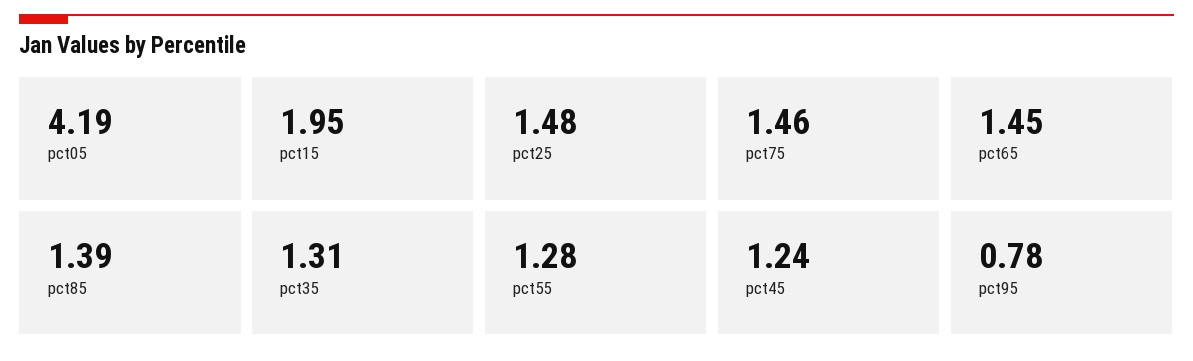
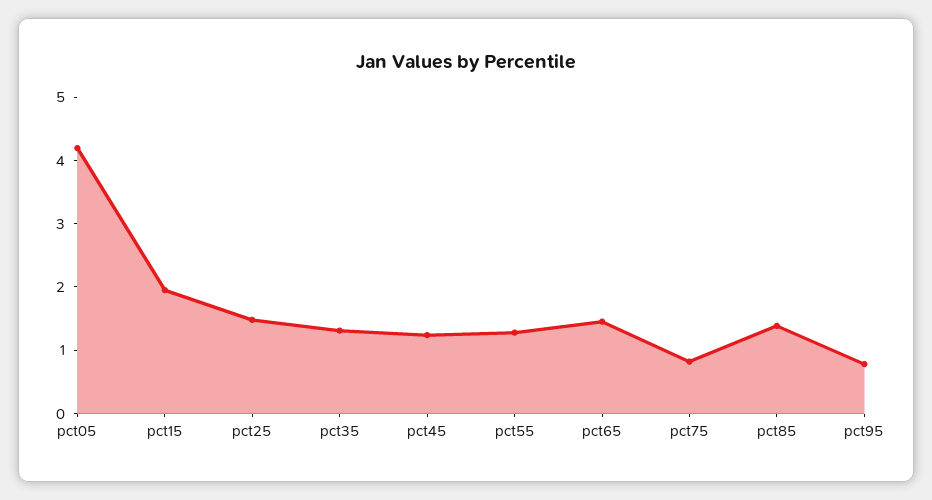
pct75: 1.46 -> 0.8

